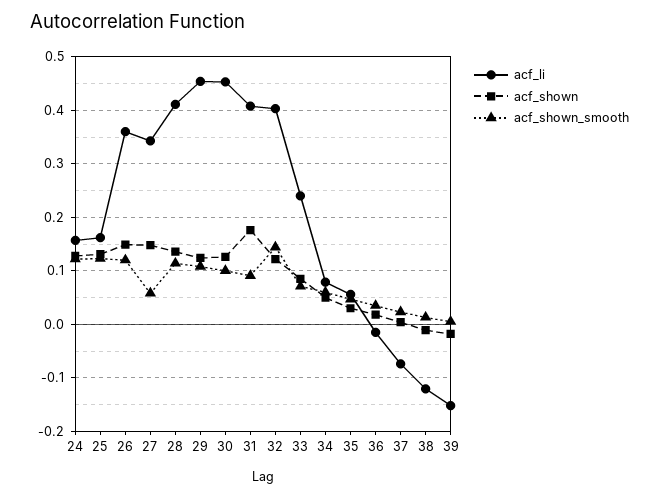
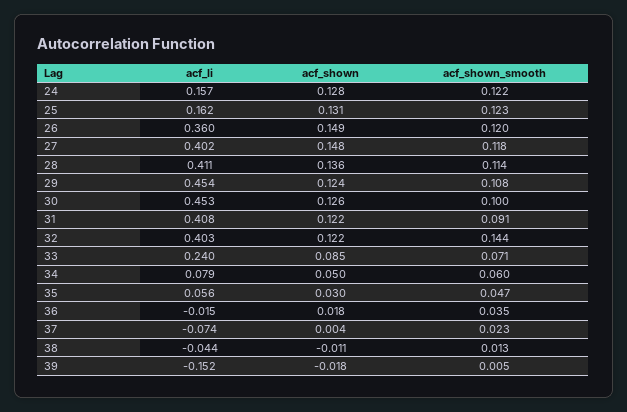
acf_li, 27: 0.34 -> 0.402
acf_shown_smooth, 27: 0.06 -> 0.118
acf_shown, 31: 0.18 -> 0.122
acf_li, 38: -0.12 -> -0.044

